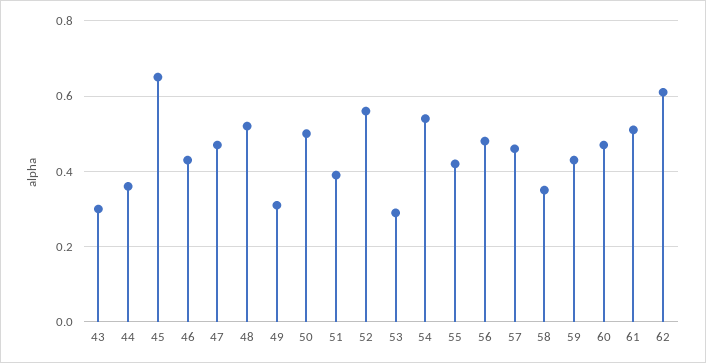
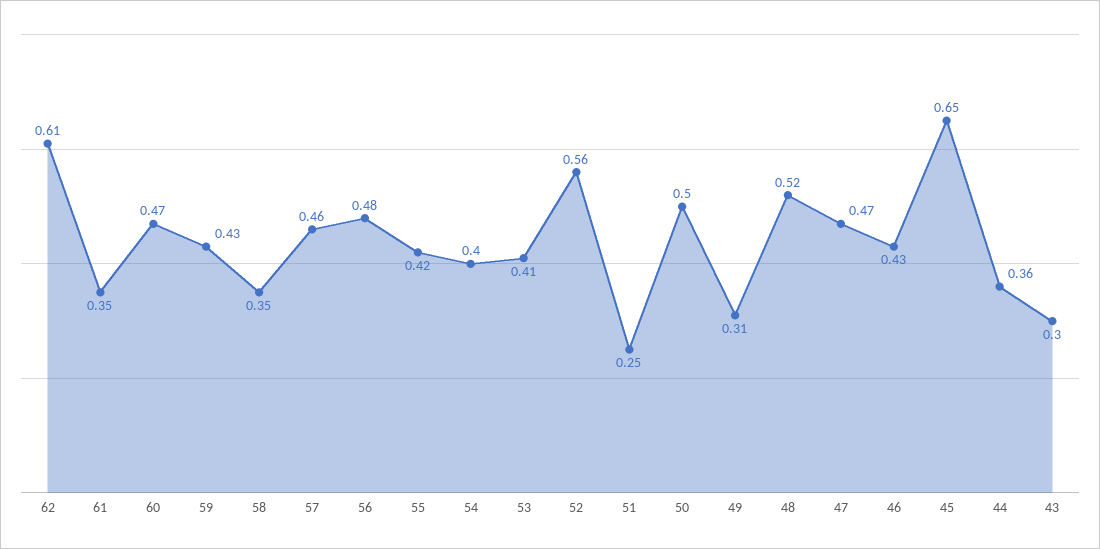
51: 0.4 -> 0.25
53: 0.3 -> 0.41
54: 0.55 -> 0.4
61: 0.5 -> 0.35

